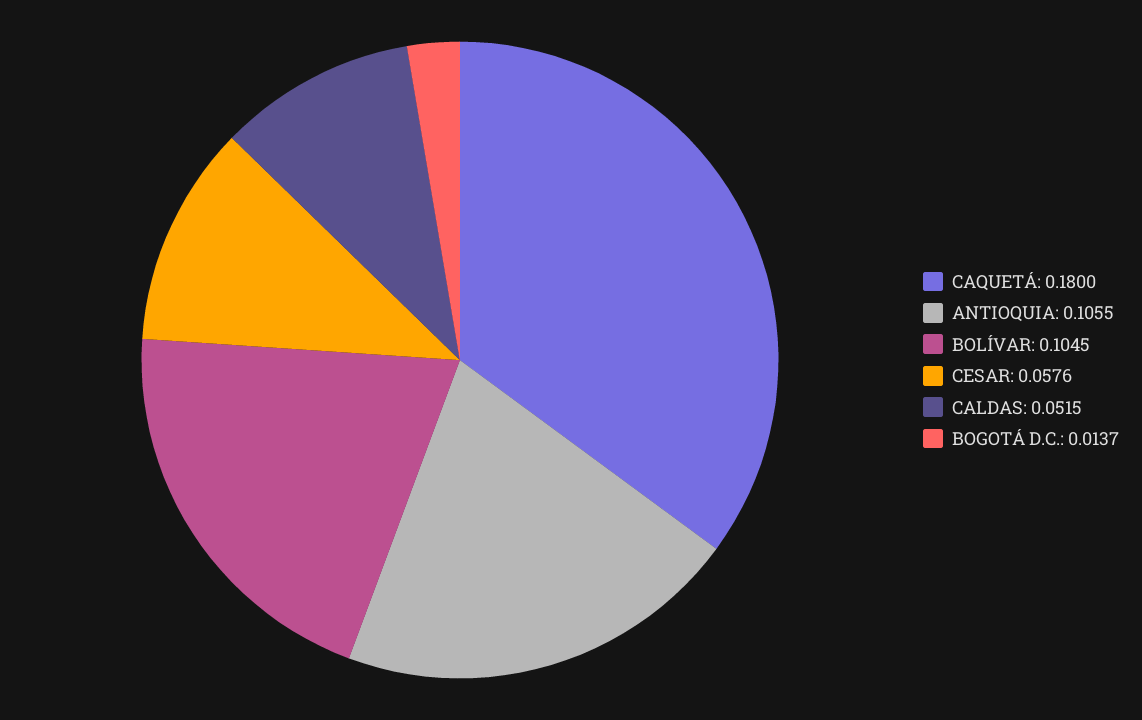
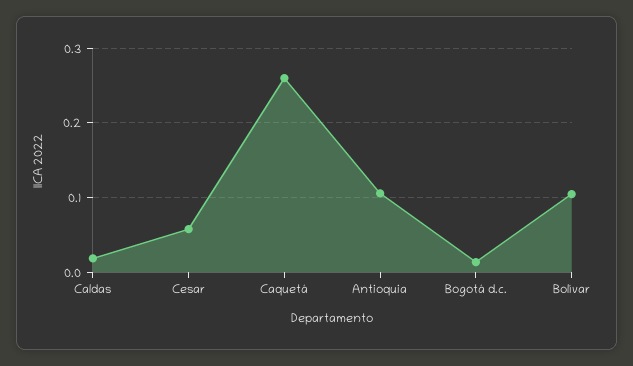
CAQUETÁ: 0.18 -> 0.26
CALDAS: 0.0515 -> 0.02

